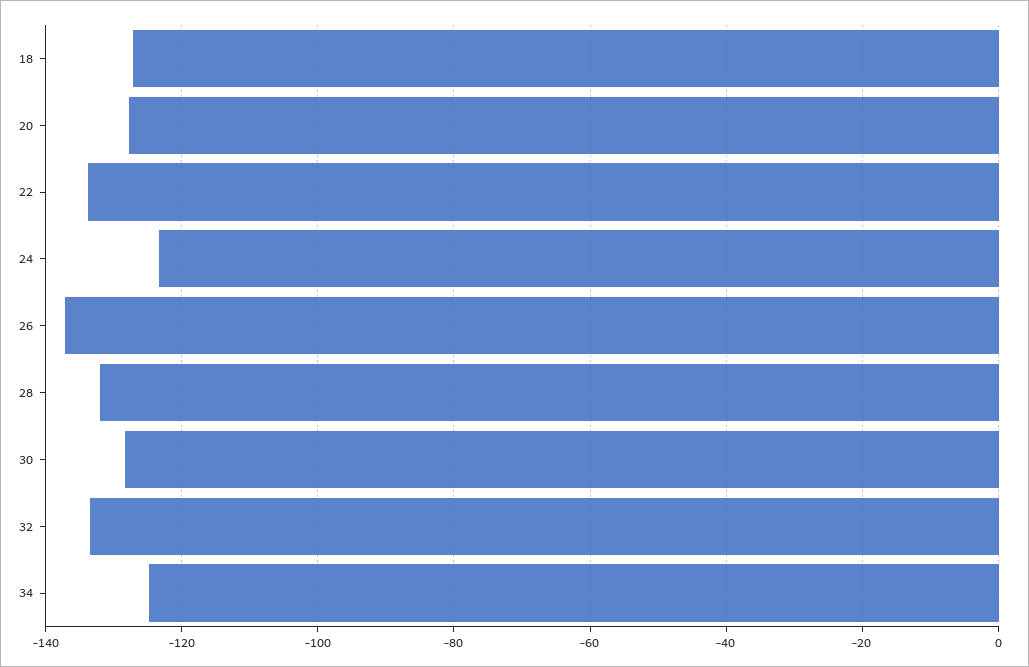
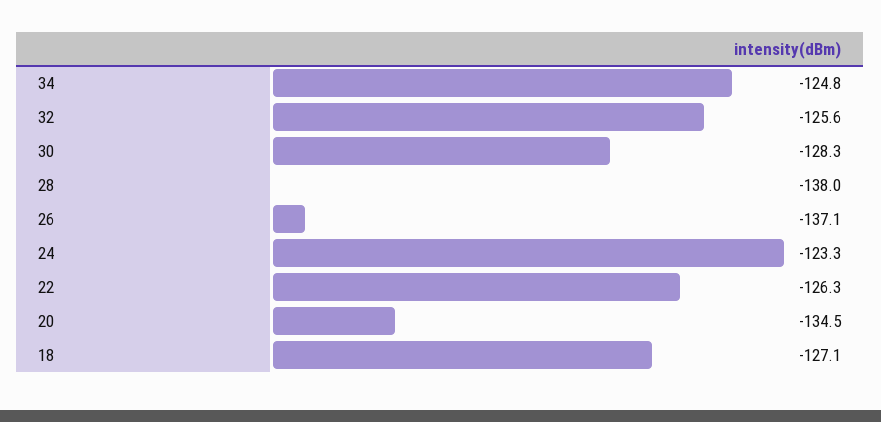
20: -128 -> -134.5
22: -134 -> -126.3
28: -132 -> -138
32: -134 -> -125.6

